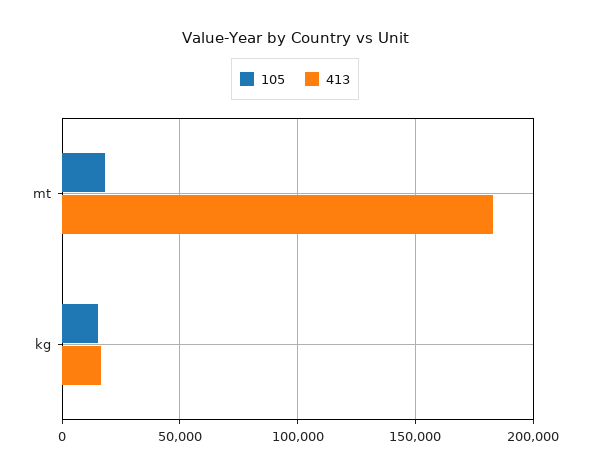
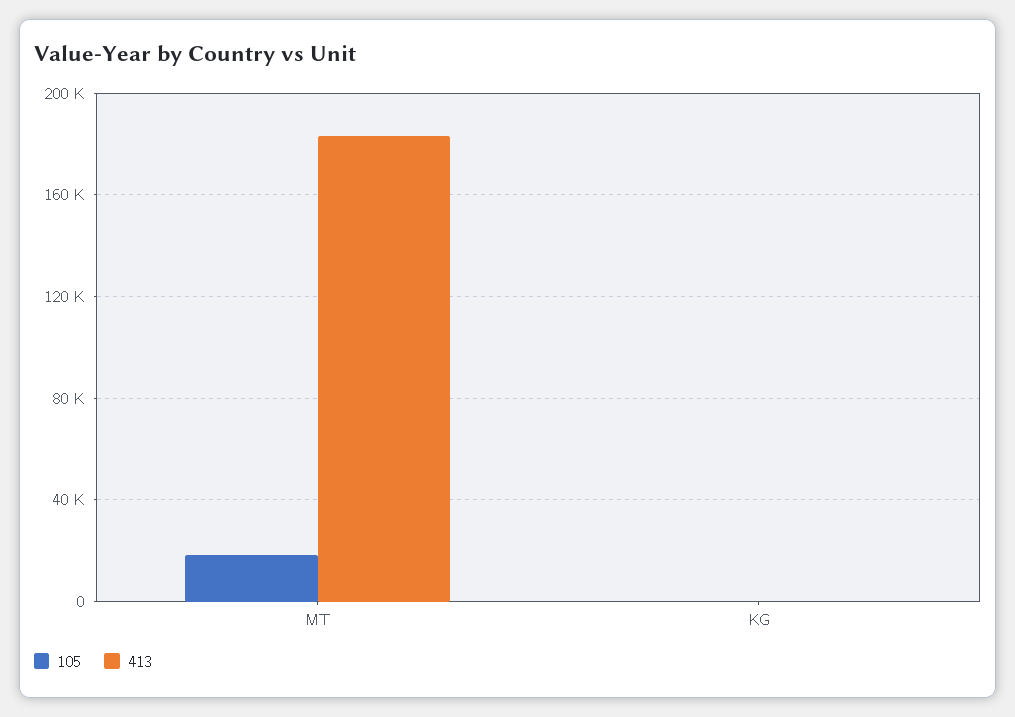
105, kg: 15000 -> 0
413, kg: 15000 -> 0

